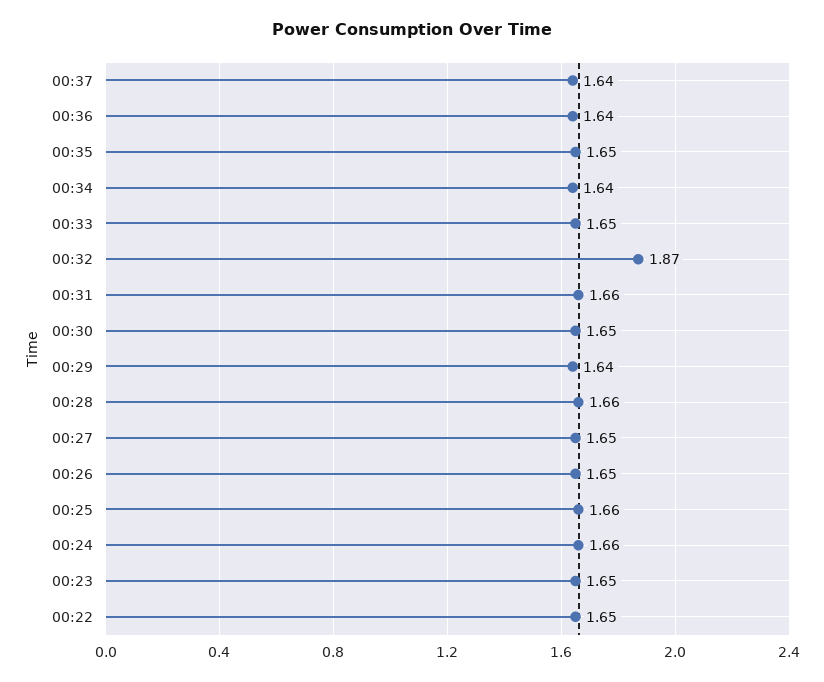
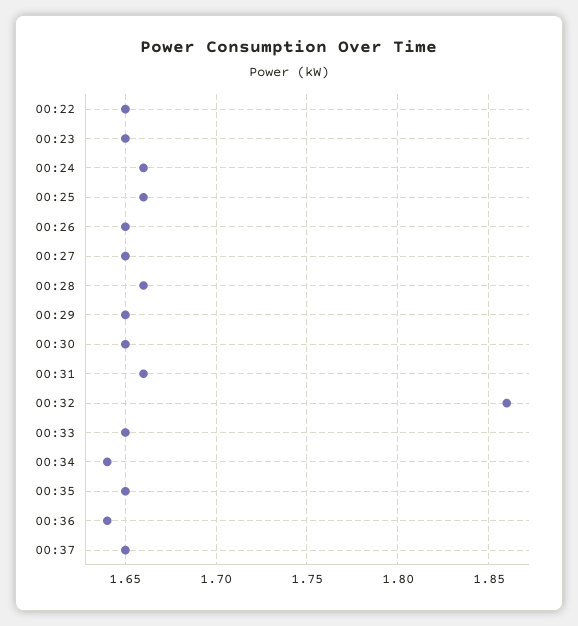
00:37: 1.64 -> 1.65
00:32: 1.87 -> 1.86
00:29: 1.64 -> 1.65

